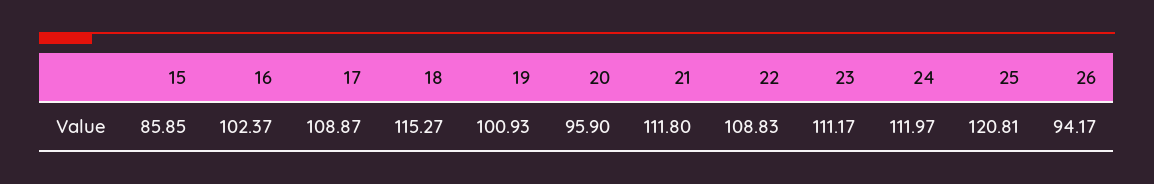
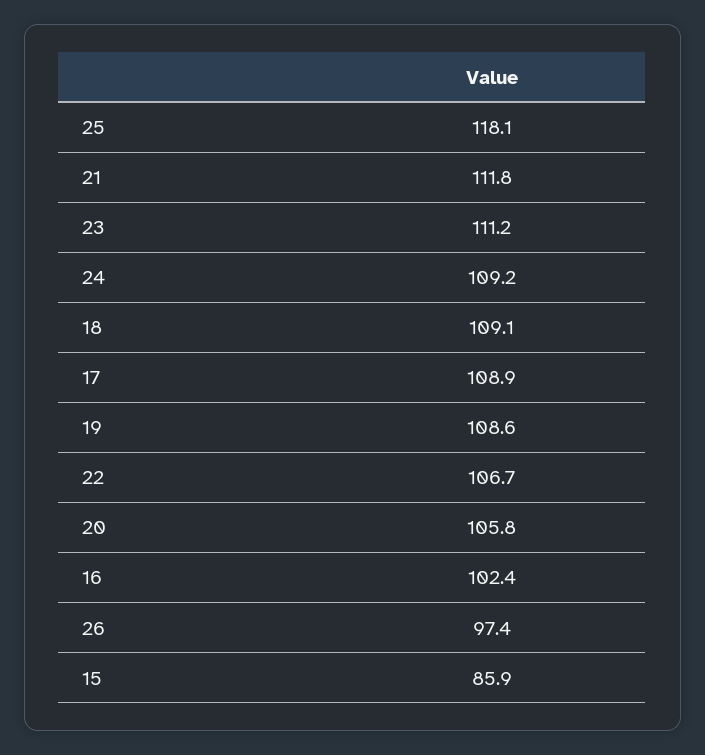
18: 115.27 -> 109.1
19: 100.93 -> 108.6
20: 95.9 -> 105.8
22: 108.83 -> 106.7
24: 111.97 -> 109.2
25: 120.81 -> 118.1
26: 94.17 -> 97.4

